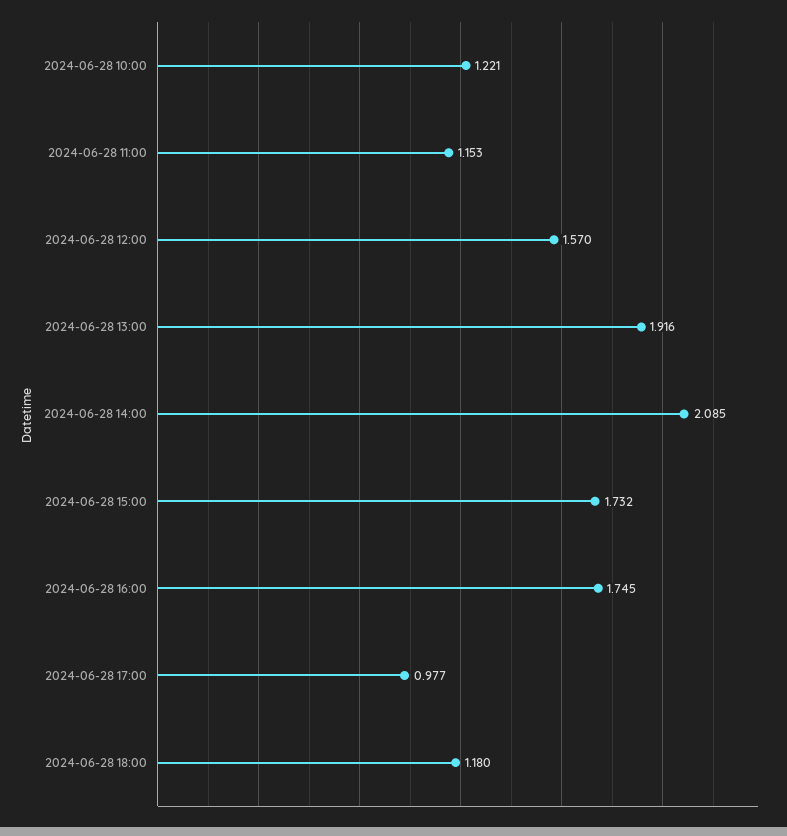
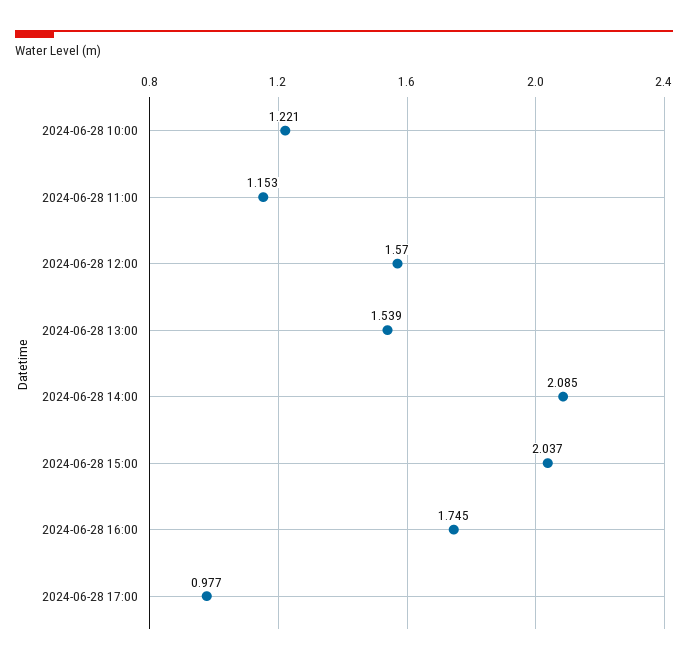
2024-06-28 13:00: 1.916 -> 1.539
2024-06-28 15:00: 1.732 -> 2.037
2024-06-28 18:00: 1.18 -> none

